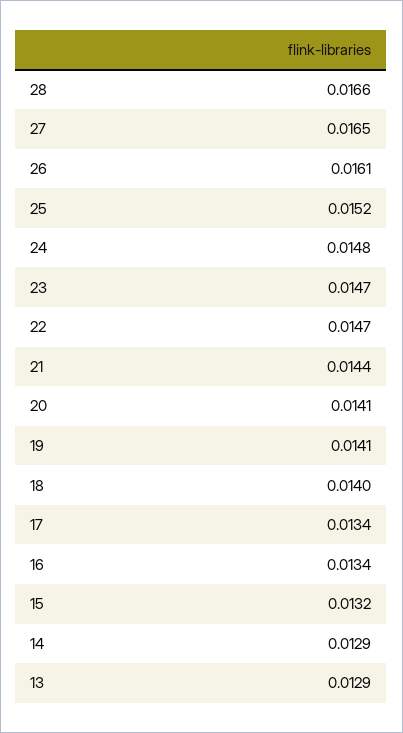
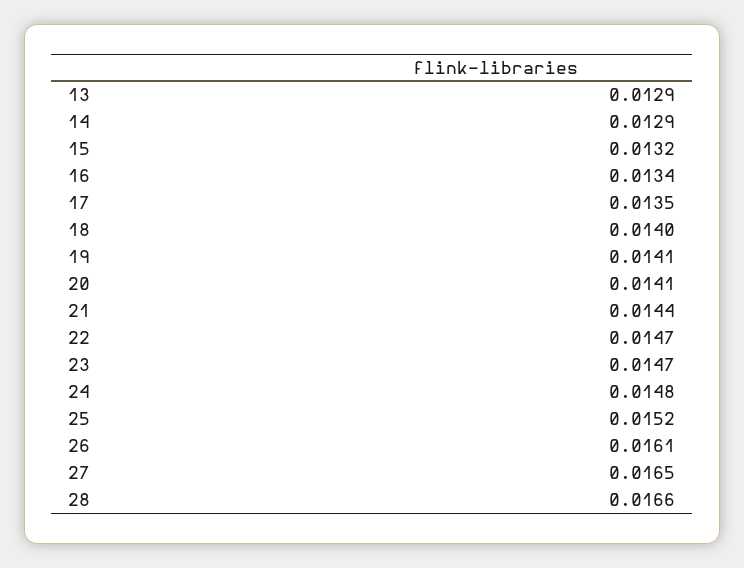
17: 0.0134 -> 0.0135

